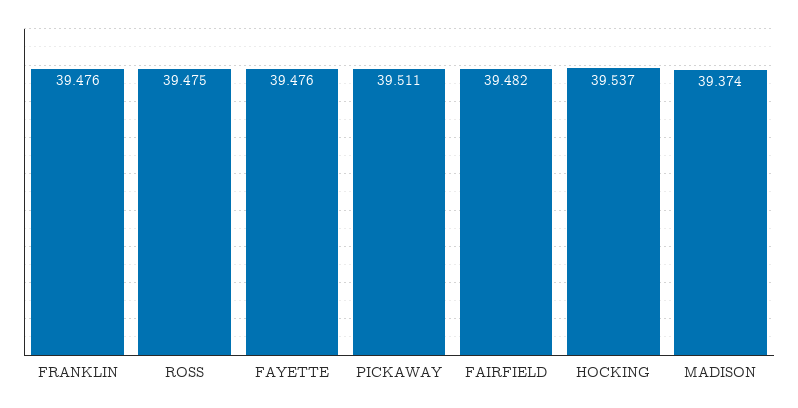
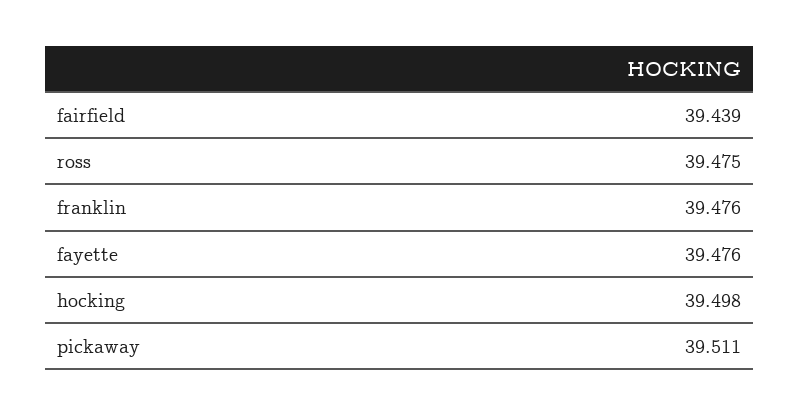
FAIRFIELD: 39.482 -> 39.439
HOCKING: 39.537 -> 39.498
MADISON: 39.374 -> none

